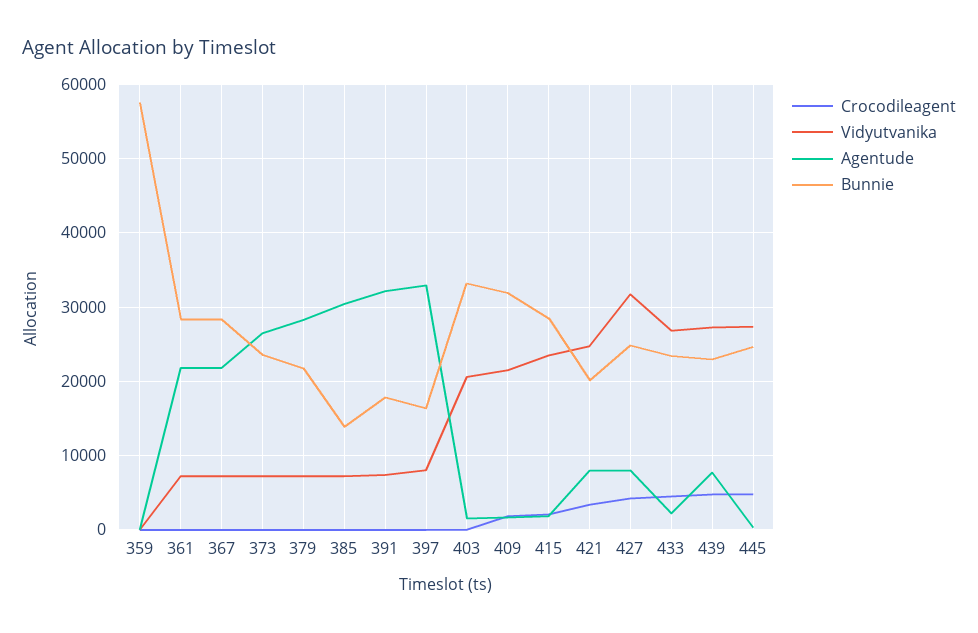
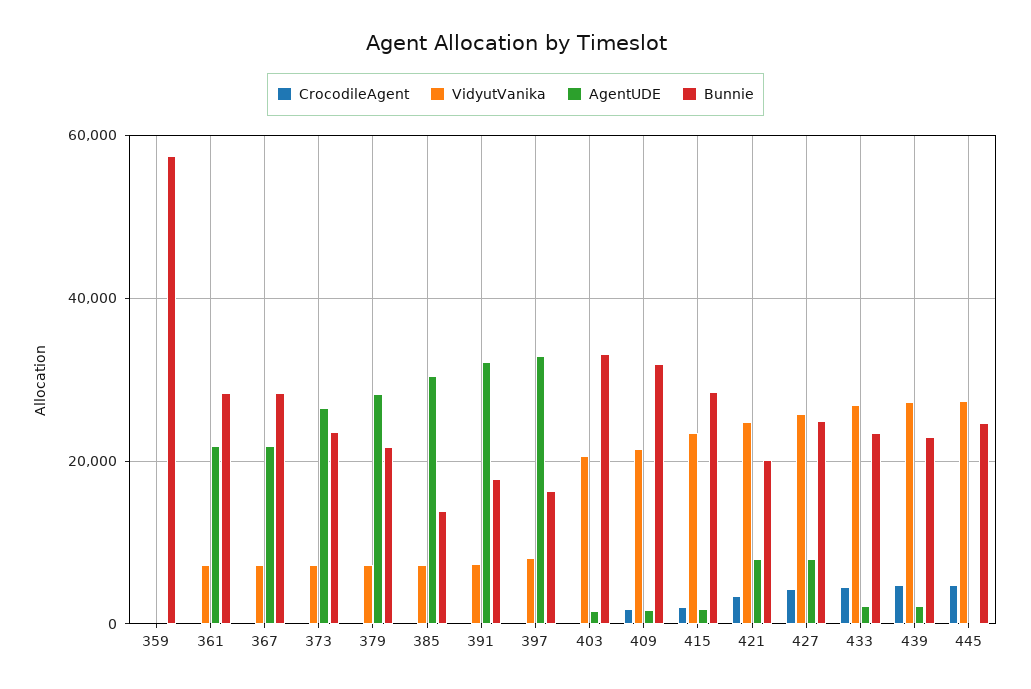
Vidyutvanika, 427: 32000 -> 26000
Agentude, 439: 8000 -> 2000

